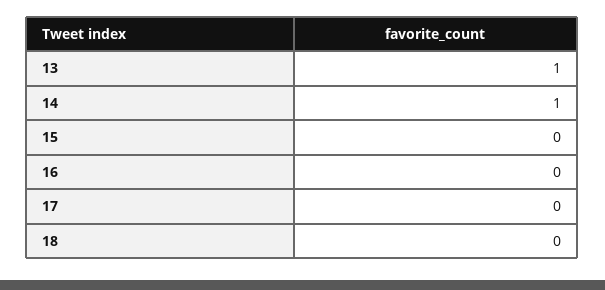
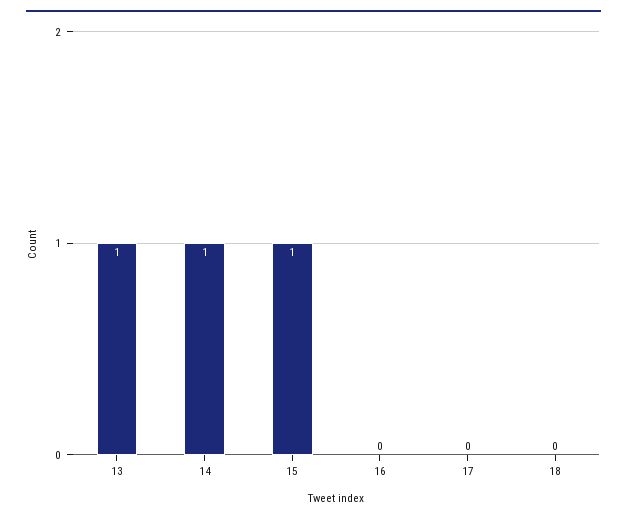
15: 0 -> 1

